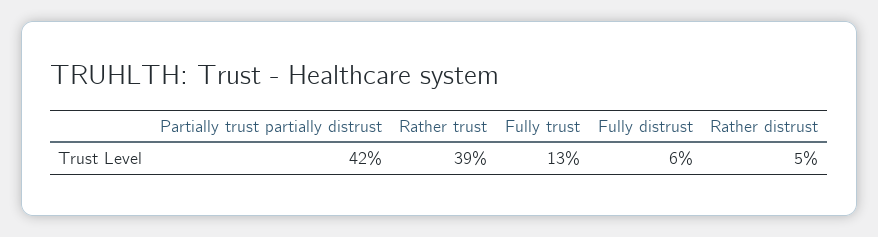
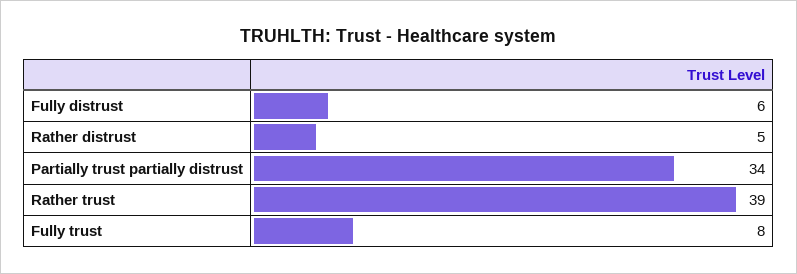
Partially trust partially distrust: 42 -> 34
Fully trust: 13 -> 8

